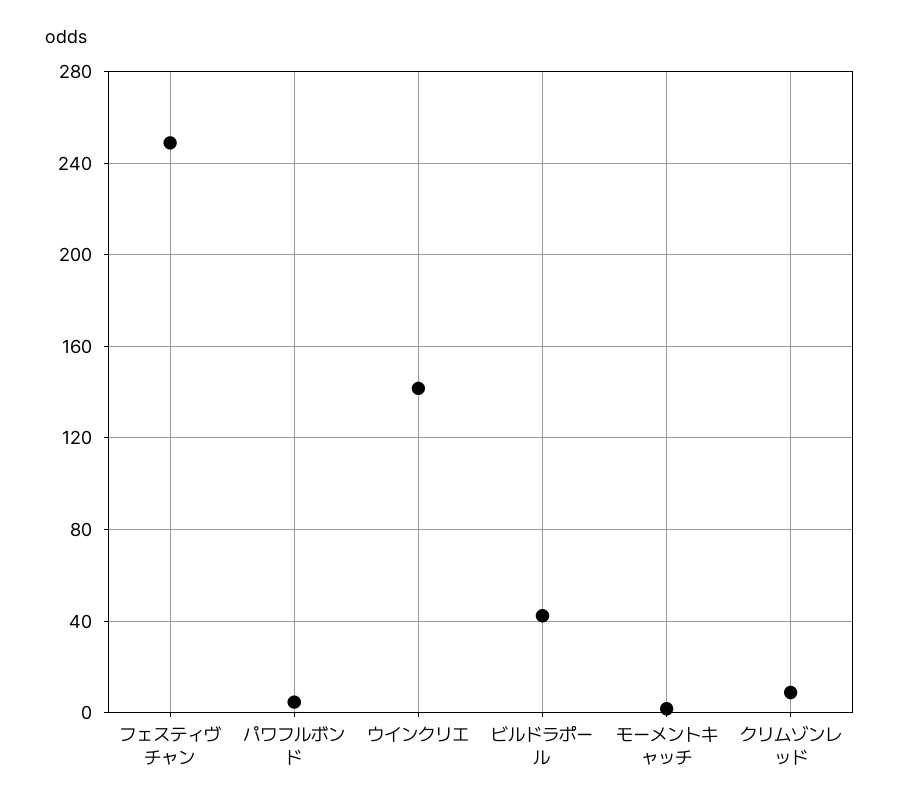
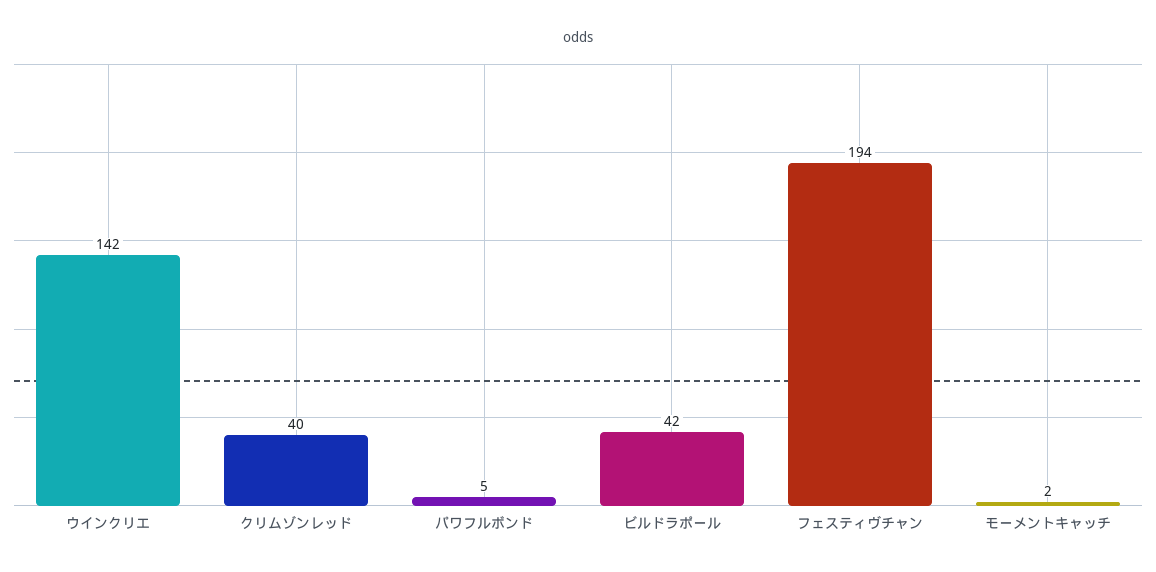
フェスティヴチャン: 250 -> 194
クリムゾンレッド: 10 -> 40

